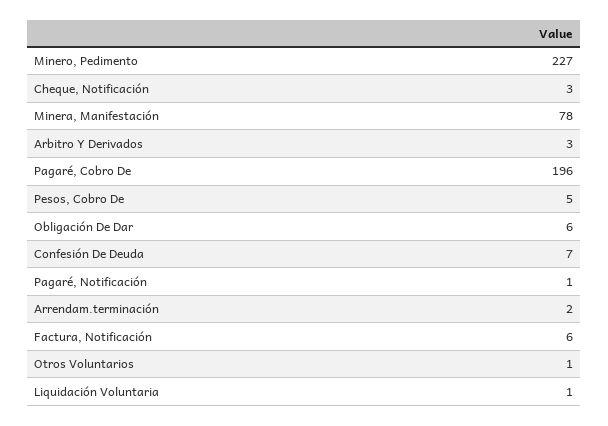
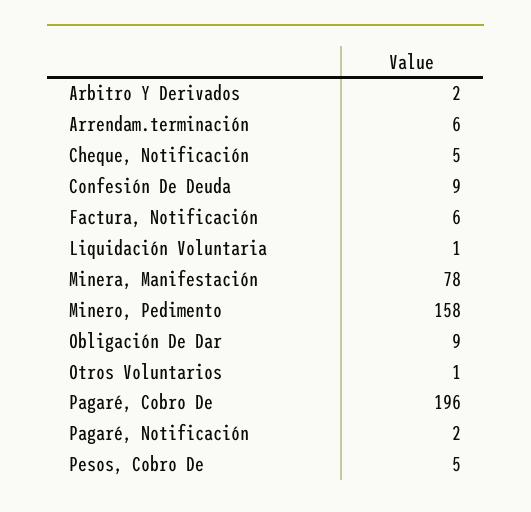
Minero, Pedimento: 227 -> 158
Cheque, Notificación: 3 -> 5
Arbitro Y Derivados: 3 -> 2
Obligación De Dar: 6 -> 9
Confesión De Deuda: 7 -> 9
Pagaré, Notificación: 1 -> 2
Arrendam.terminación: 2 -> 6

